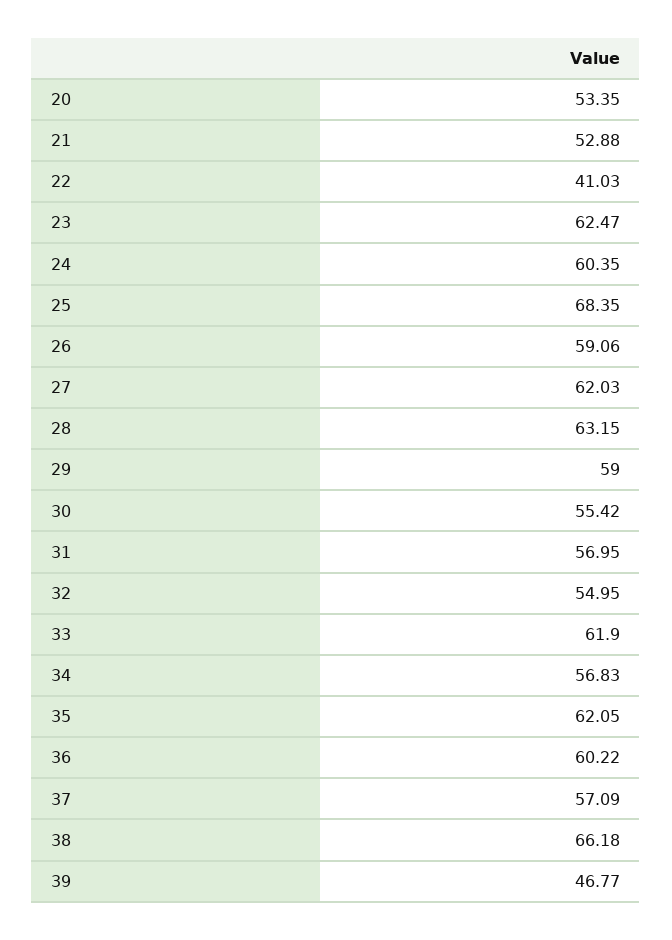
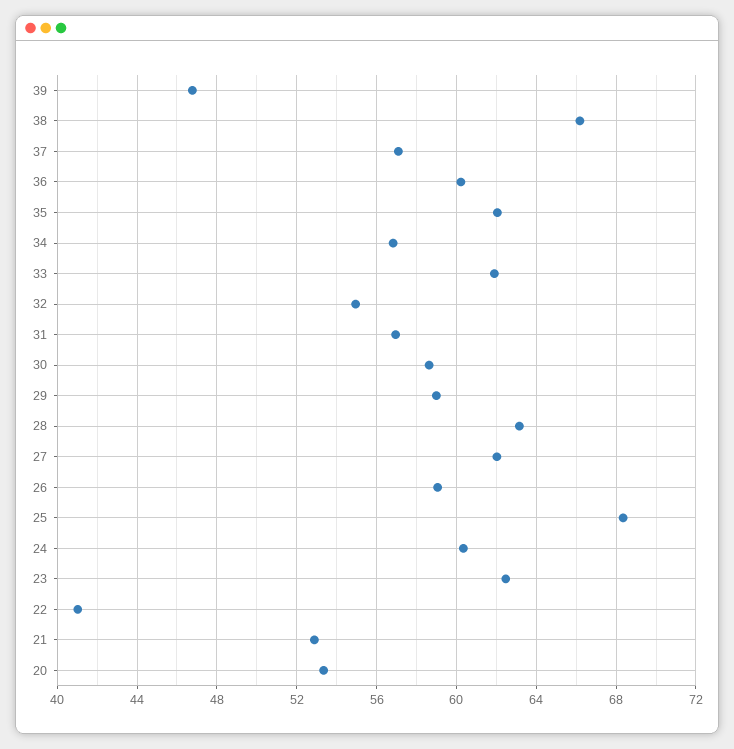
30: 55.42 -> 58.5

